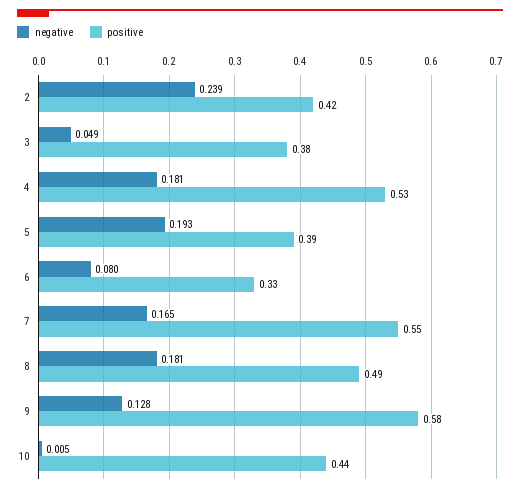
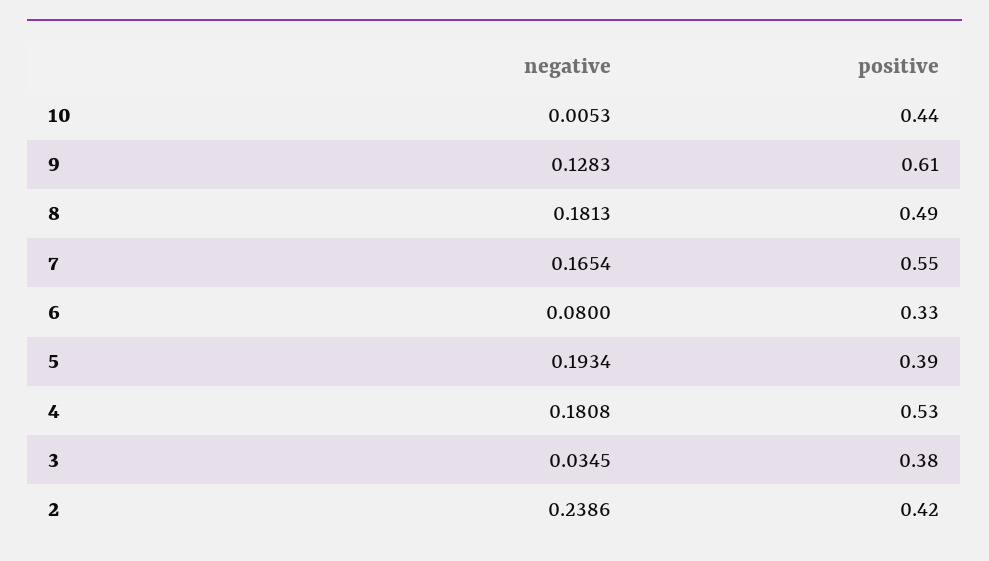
negative, 3: 0.049 -> 0.0345
positive, 9: 0.58 -> 0.61

